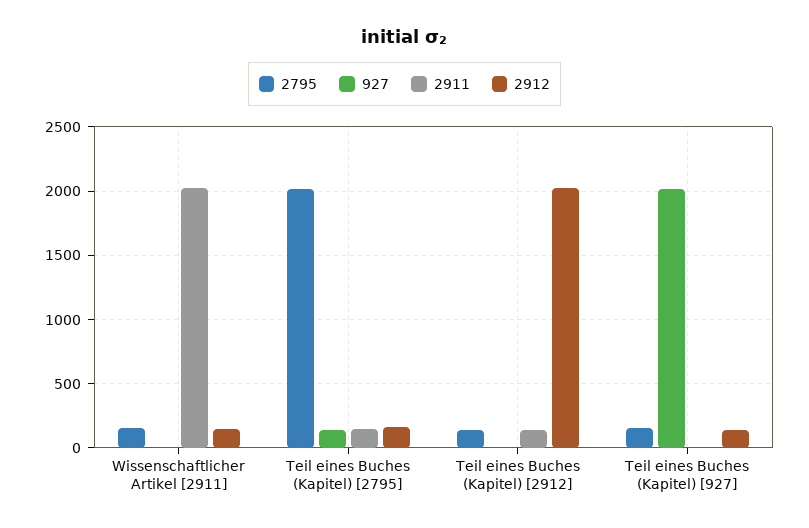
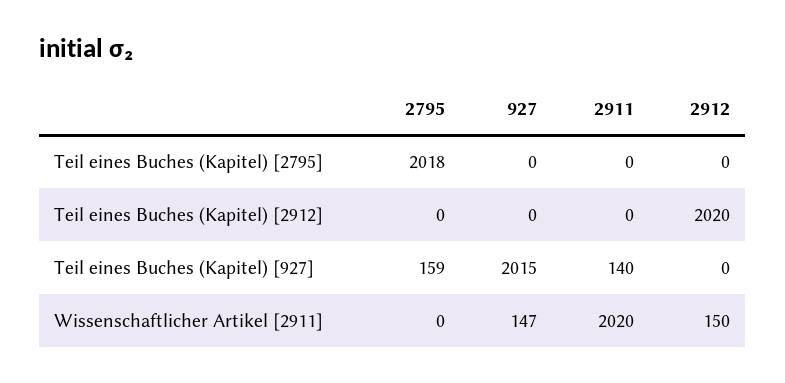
2795, Wissenschaftlicher Artikel [2911]: 150 -> 0
927, Wissenschaftlicher Artikel [2911]: 0 -> 147
927, Teil eines Buches (Kapitel) [2795]: 150 -> 0
2911, Teil eines Buches (Kapitel) [2795]: 150 -> 0
2912, Teil eines Buches (Kapitel) [2795]: 150 -> 0
2795, Teil eines Buches (Kapitel) [2912]: 150 -> 0
2911, Teil eines Buches (Kapitel) [2912]: 150 -> 0
2911, Teil eines Buches (Kapitel) [927]: 0 -> 140
2912, Teil eines Buches (Kapitel) [927]: 150 -> 0

